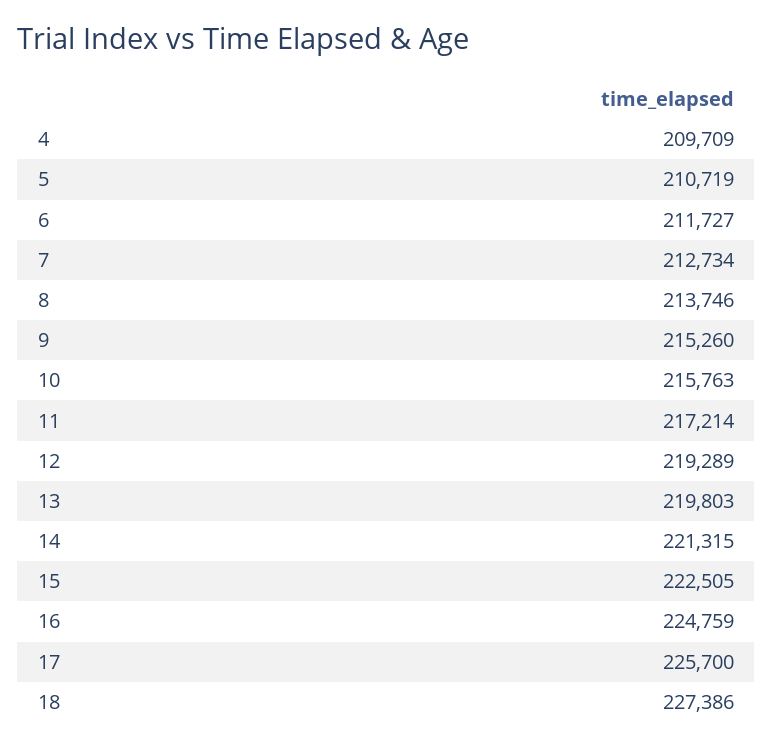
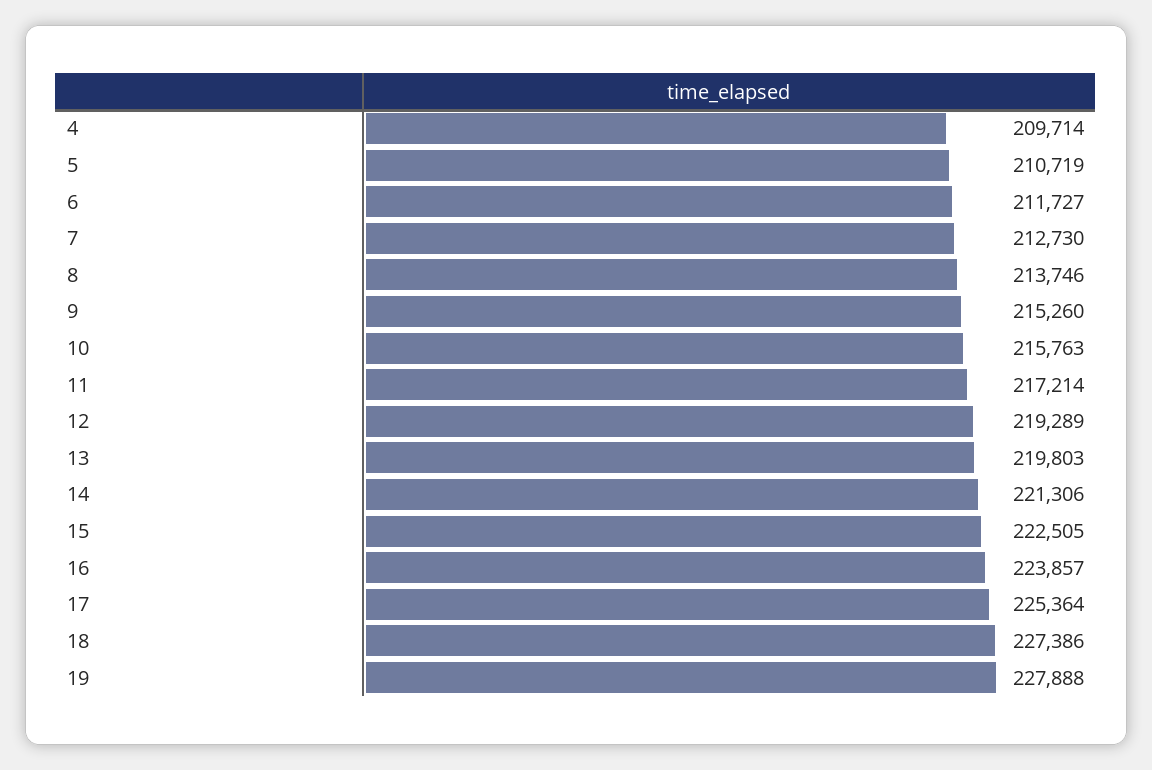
4: 209709 -> 209714
7: 212734 -> 212730
14: 221315 -> 221306
16: 224759 -> 223857
17: 225700 -> 225364
19: none -> 227888

